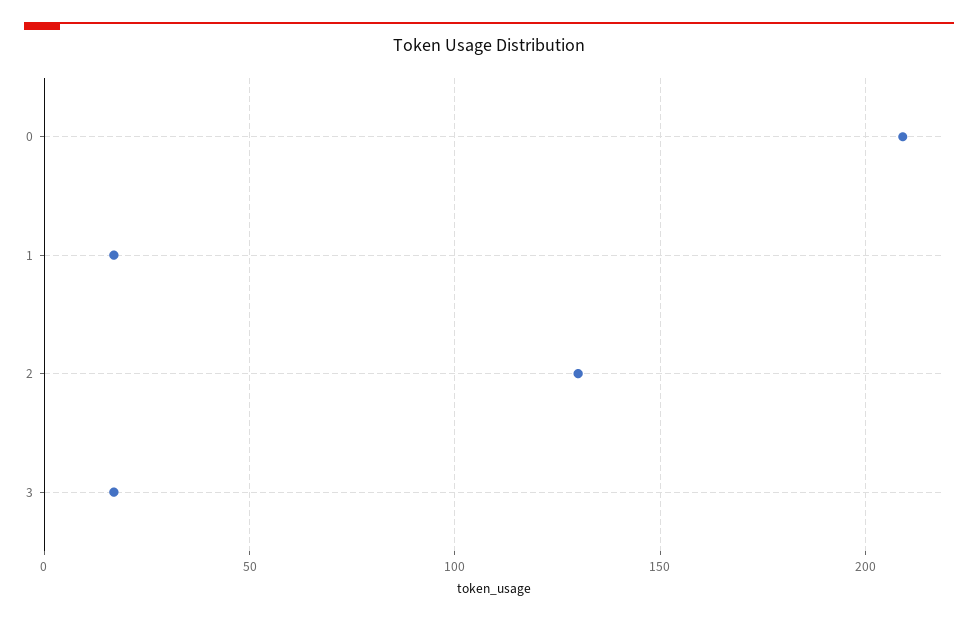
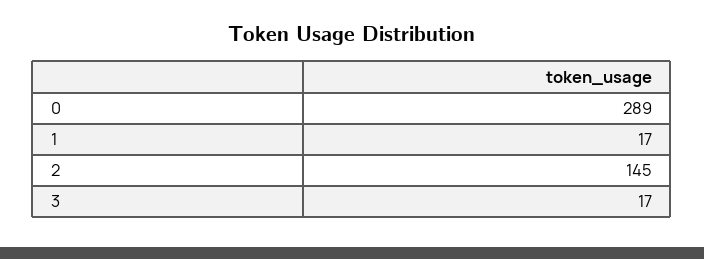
0: 210 -> 289
2: 130 -> 145

